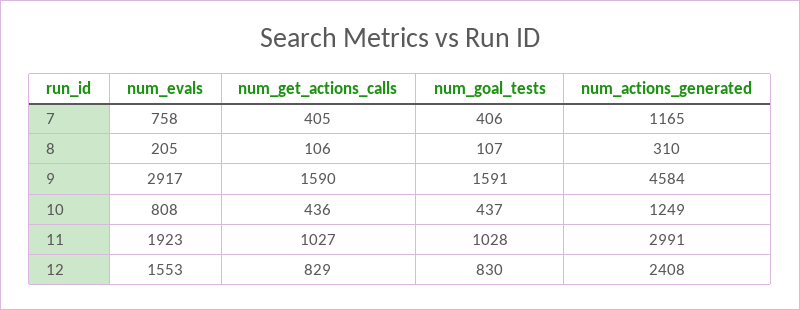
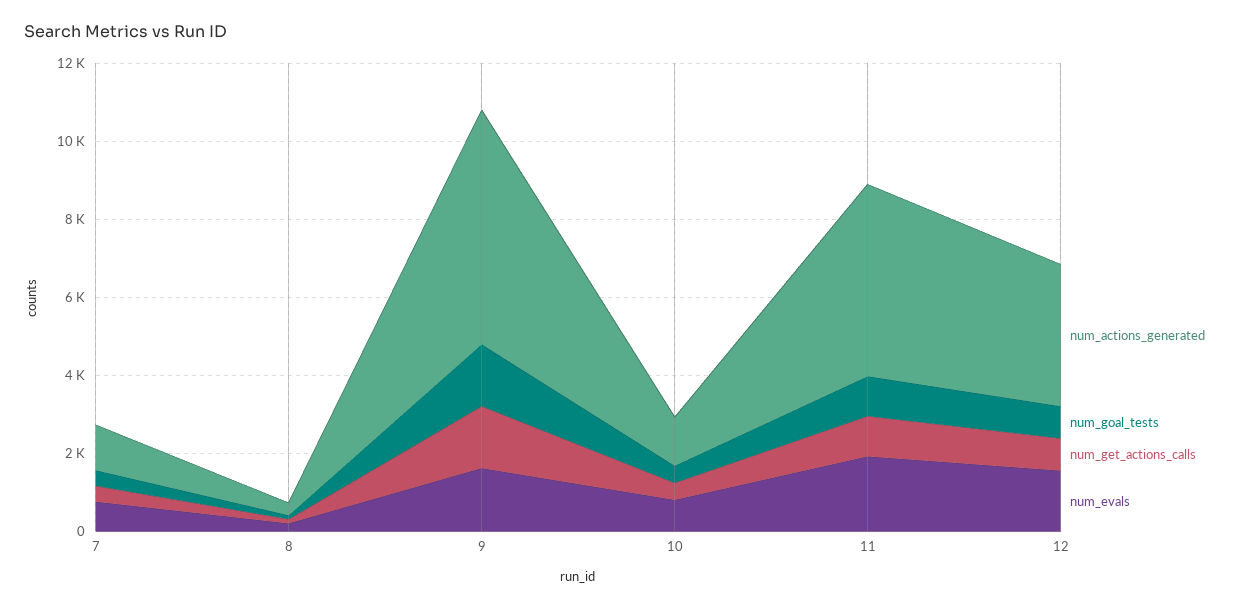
num_evals, 9: 2917 -> 1500
num_actions_generated, 9: 4584 -> 6000
num_actions_generated, 11: 2991 -> 5000
num_actions_generated, 12: 2408 -> 3500

